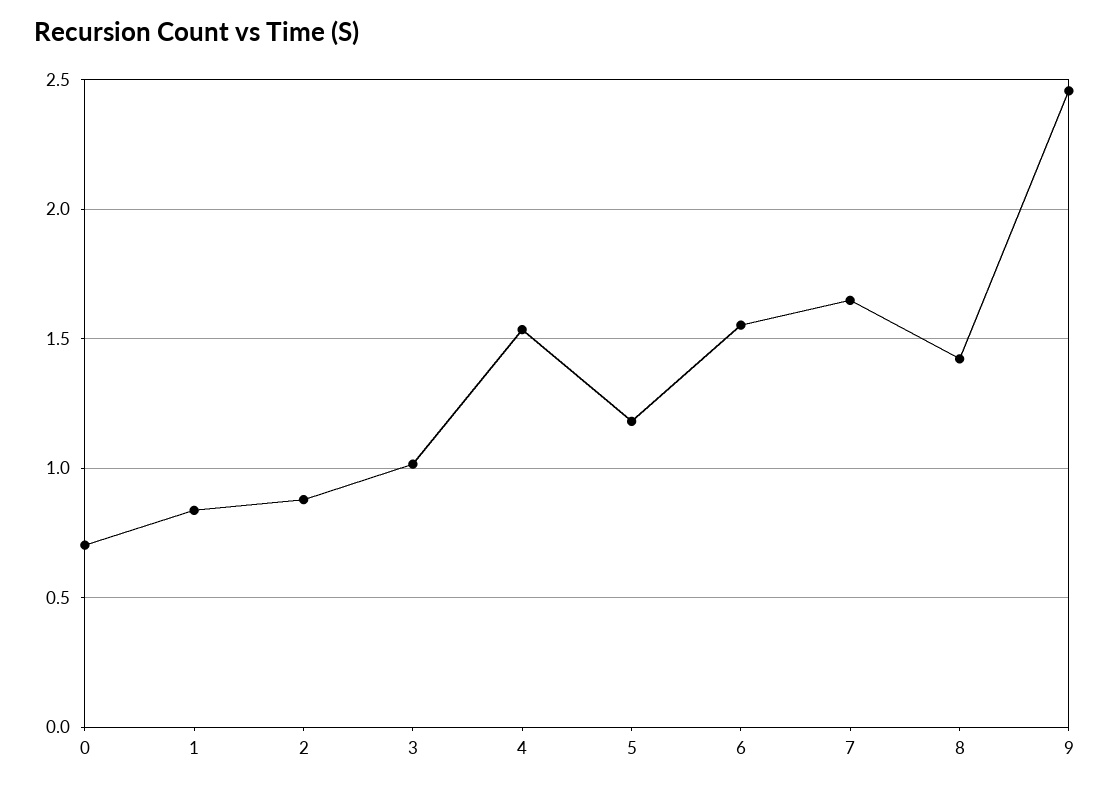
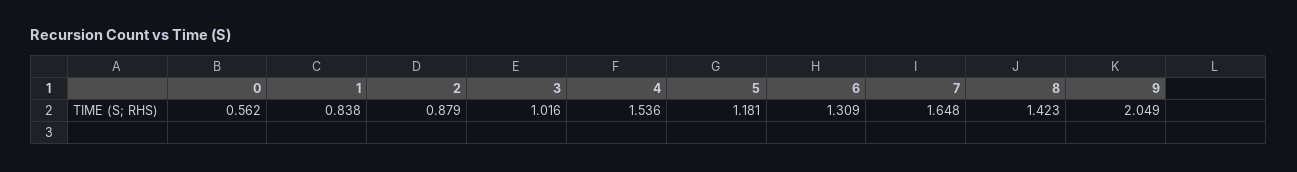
0: 0.7 -> 0.562
6: 1.55 -> 1.309
9: 2.45 -> 2.049

